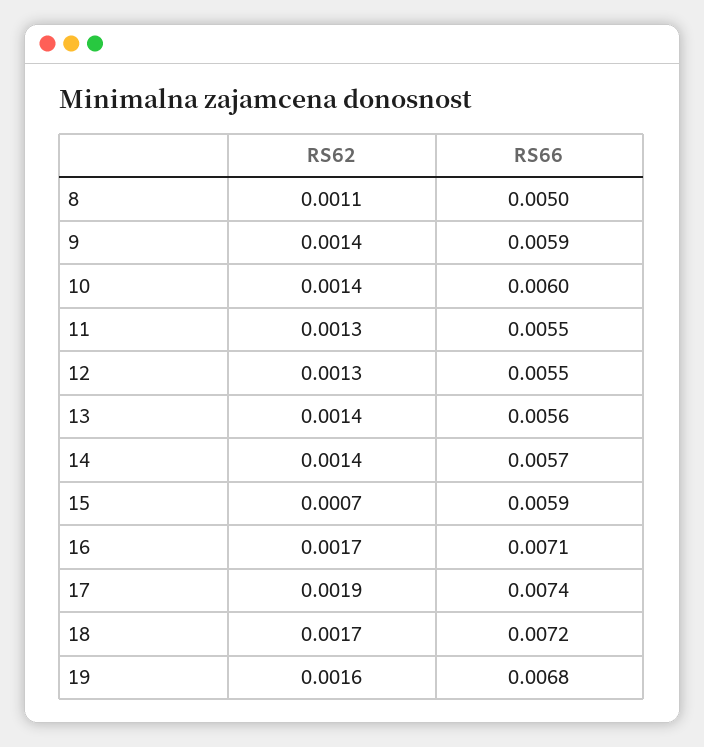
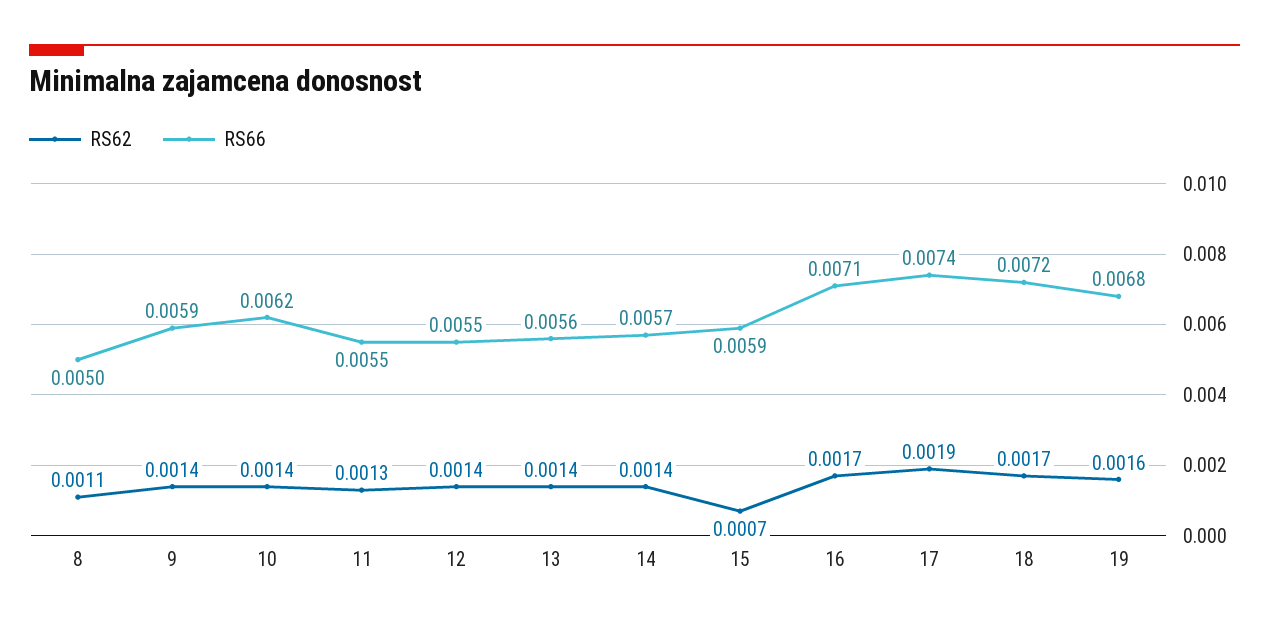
RS66, 10: 0.006 -> 0.0062
RS62, 12: 0.0013 -> 0.0014

